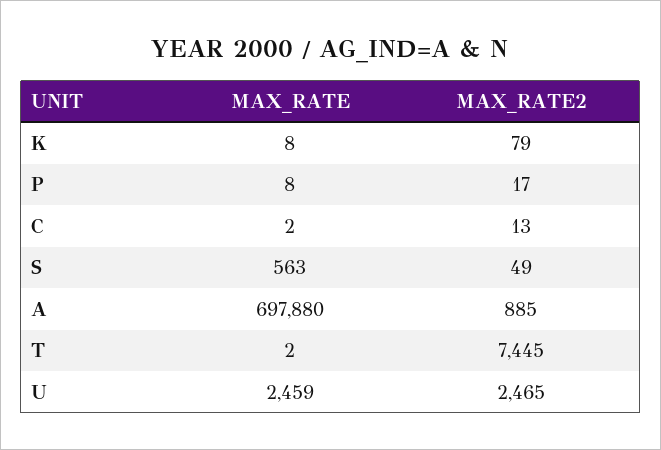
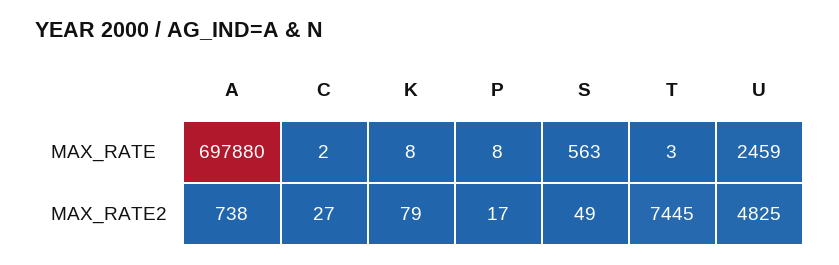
MAX_RATE2, C: 13 -> 27
MAX_RATE2, A: 885 -> 738
MAX_RATE, T: 2 -> 3
MAX_RATE2, U: 2465 -> 4825

